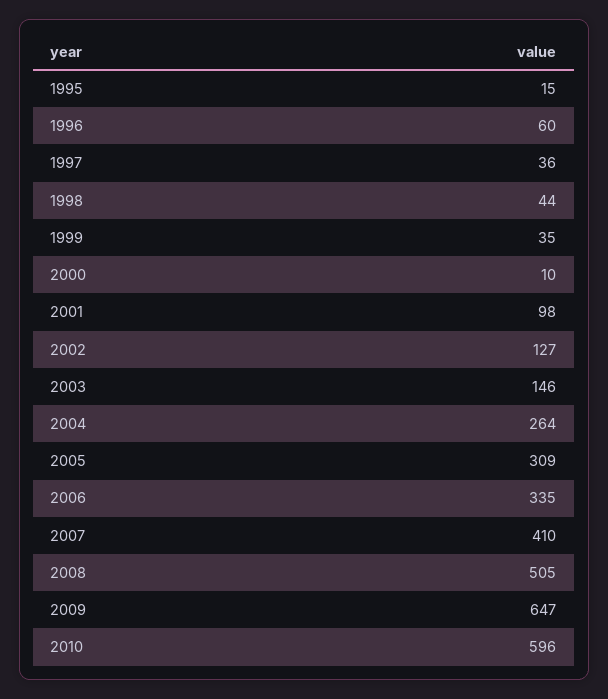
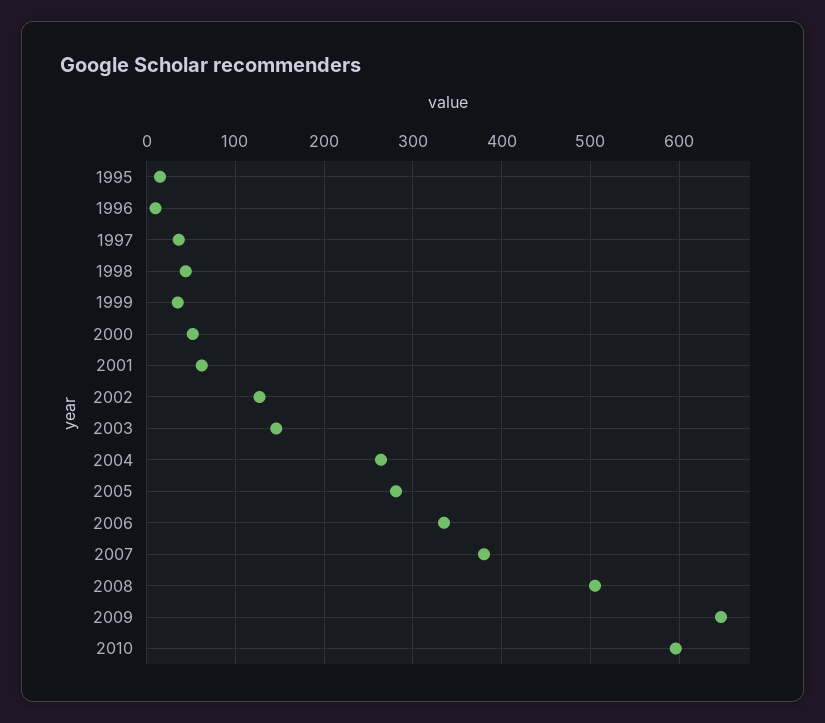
1996: 60 -> 10
2000: 10 -> 50
2001: 98 -> 60
2005: 309 -> 280
2007: 410 -> 380

